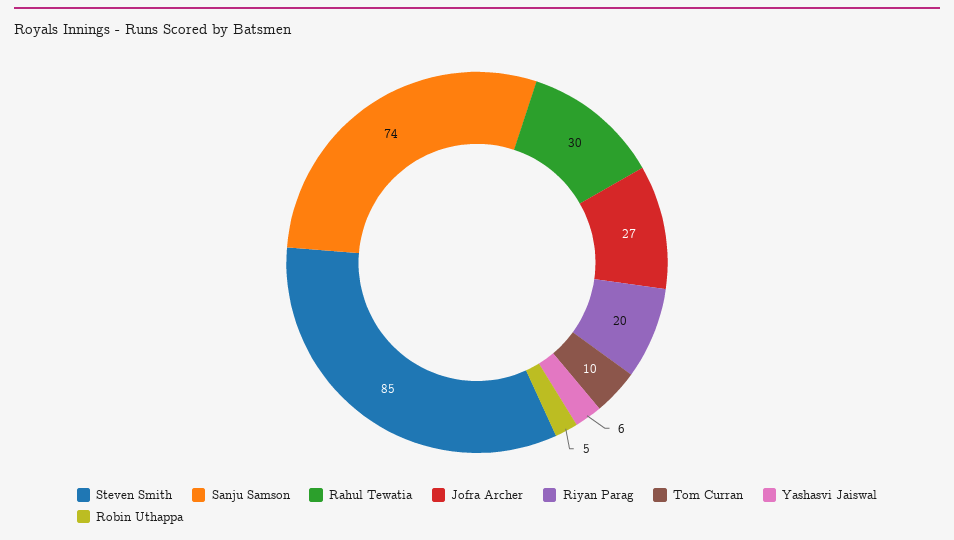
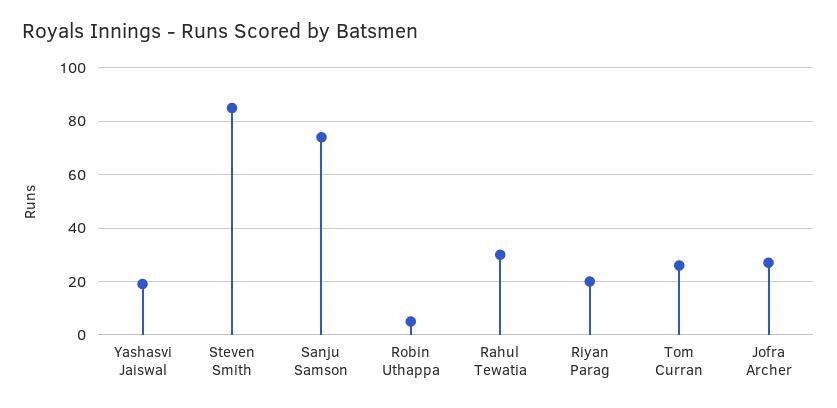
Tom Curran: 10 -> 25
Yashasvi Jaiswal: 6 -> 20

